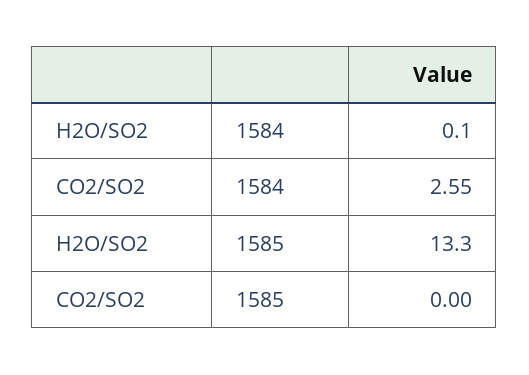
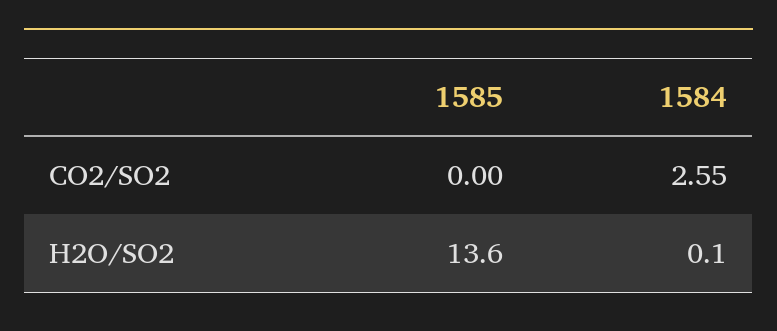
H2O/SO2, 1585: 13.3 -> 13.6

